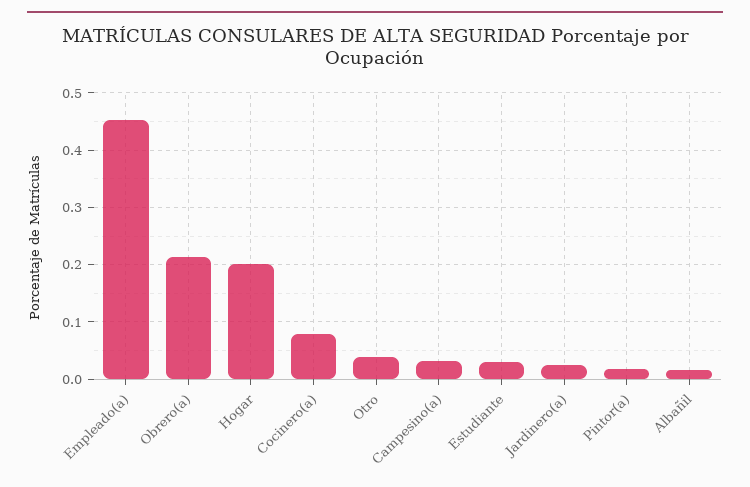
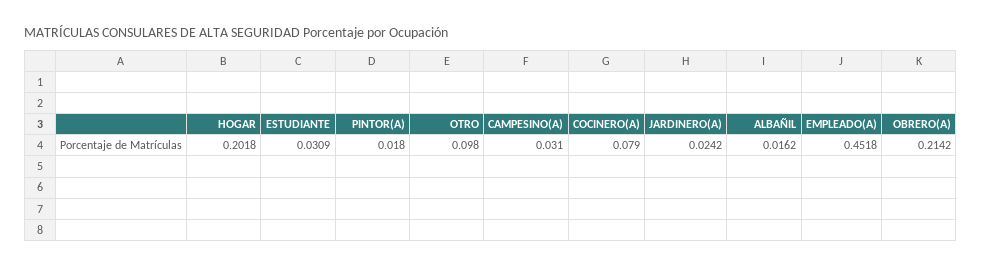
Otro: 0.04 -> 0.098

